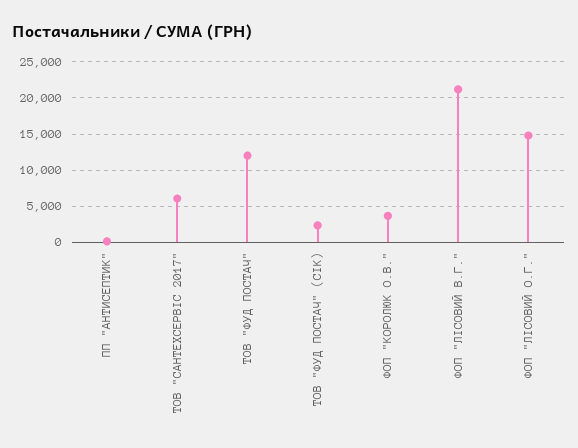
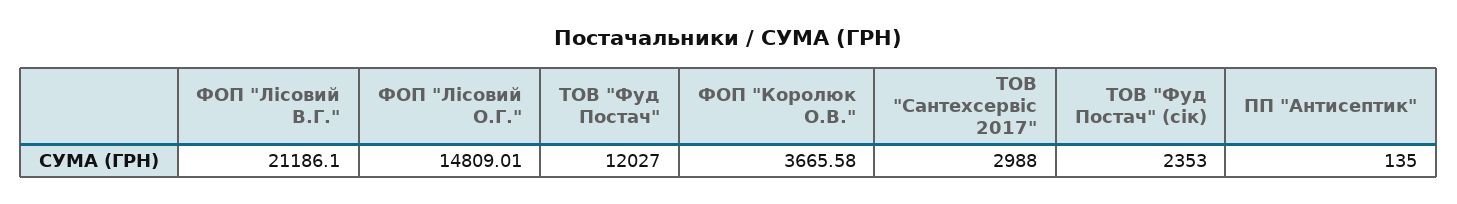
ТОВ "САНТЕХСЕРВІС 2017": 6000 -> 2988

